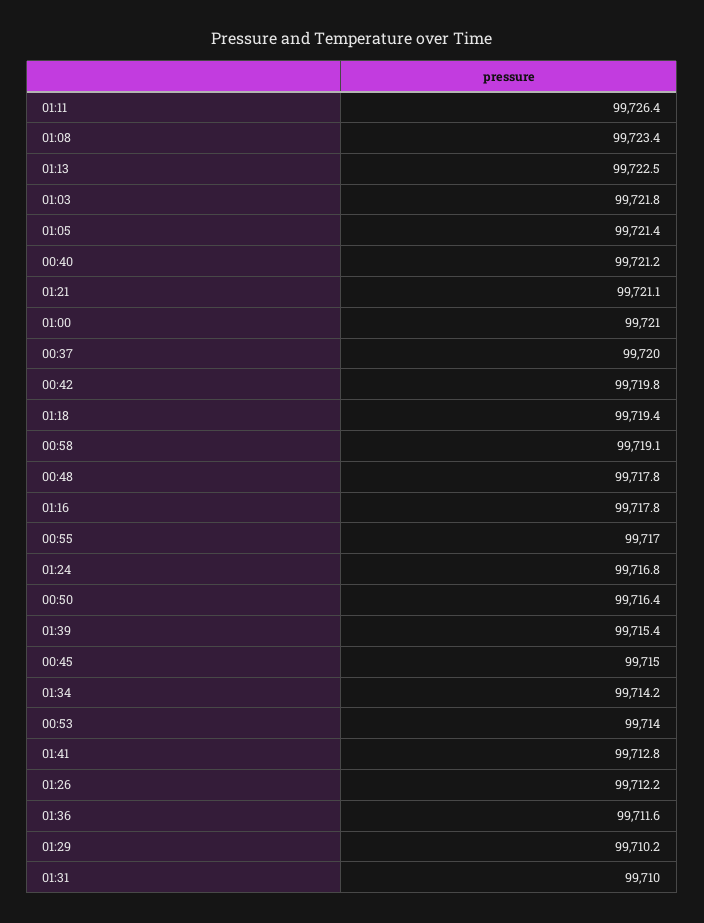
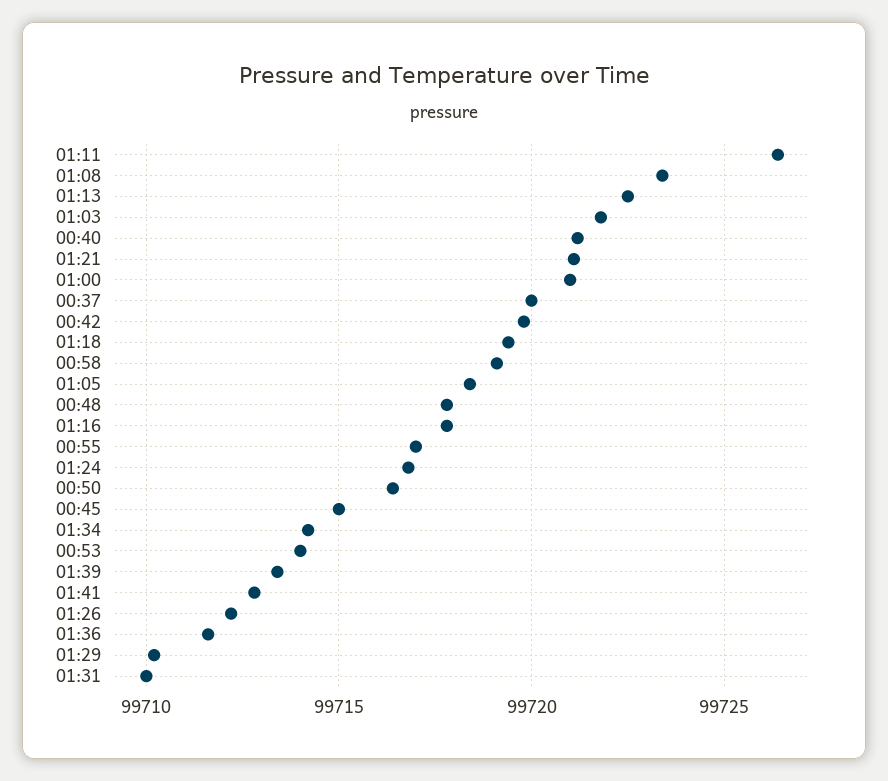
01:05: 99721.4 -> 99718.5
01:39: 99715.4 -> 99713.5

